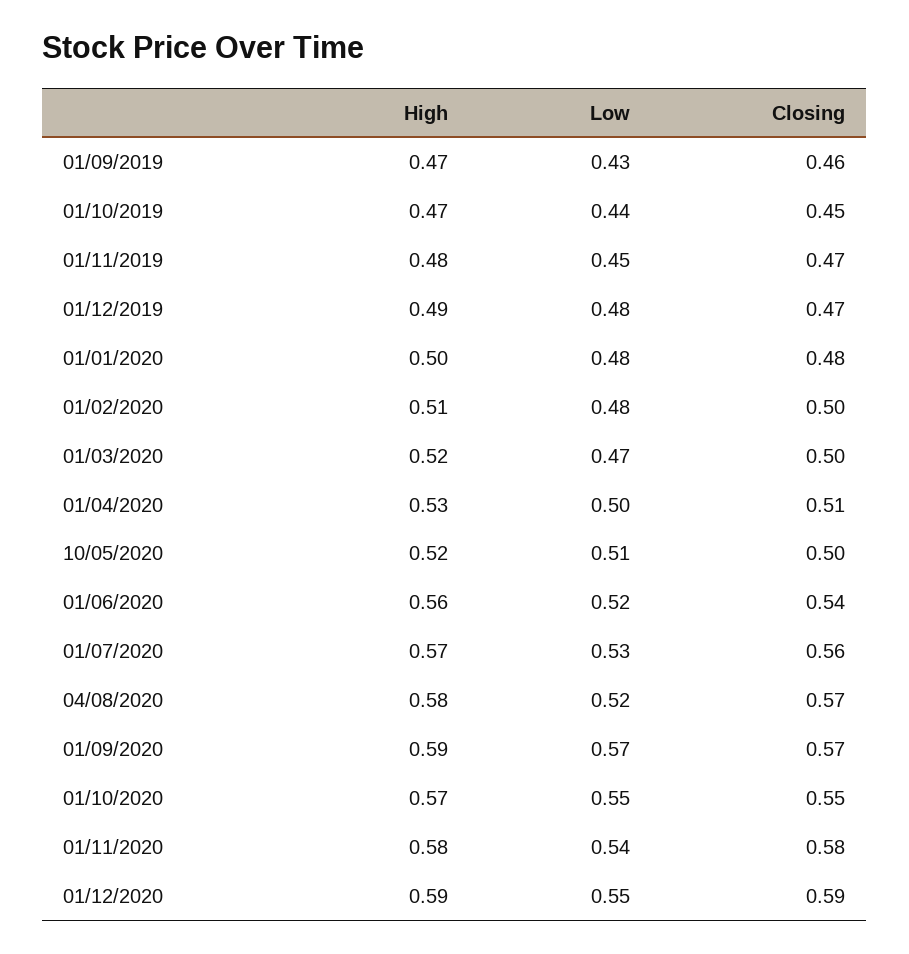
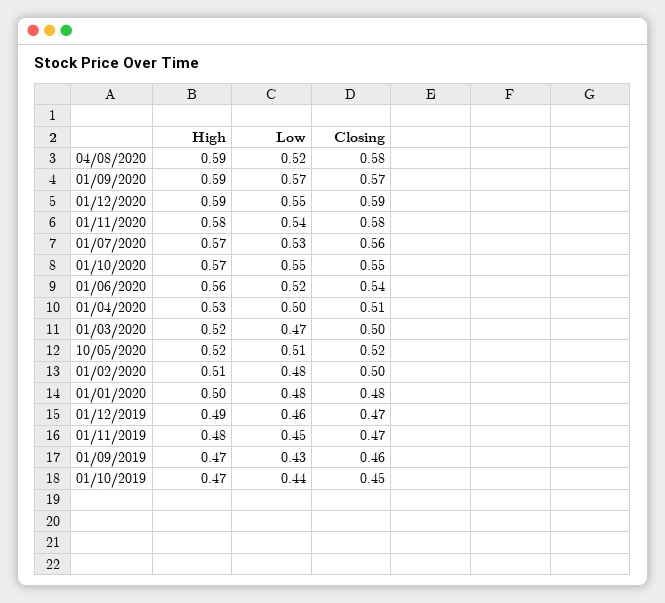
Low, 01/12/2019: 0.48 -> 0.46
Closing, 10/05/2020: 0.5 -> 0.52
High, 04/08/2020: 0.58 -> 0.59
Closing, 04/08/2020: 0.57 -> 0.58

